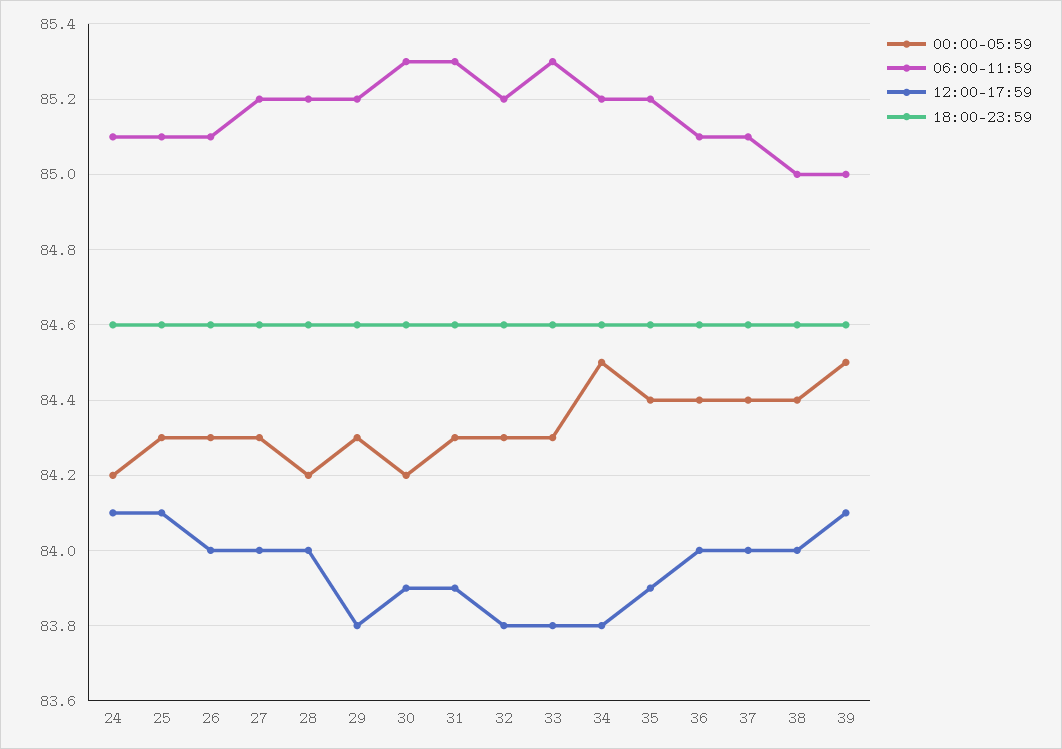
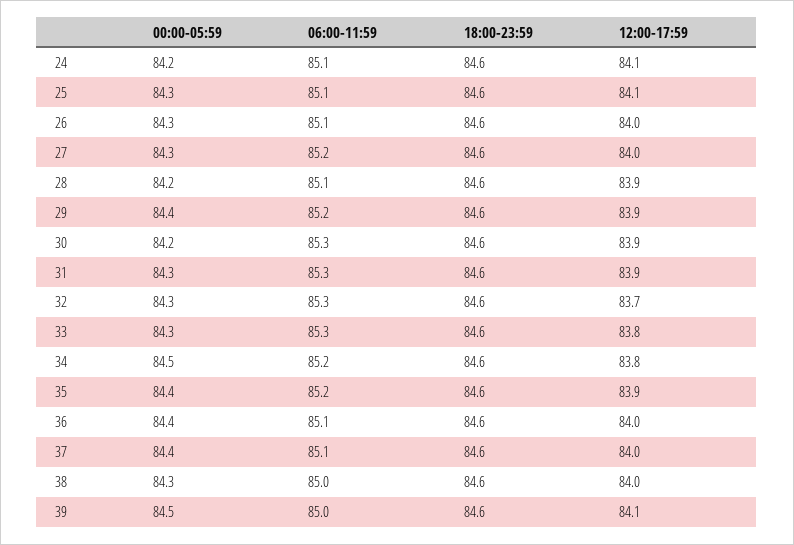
06:00-11:59, 28: 85.2 -> 85.1
12:00-17:59, 28: 84 -> 83.9
00:00-05:59, 29: 84.3 -> 84.4
12:00-17:59, 29: 83.8 -> 83.9
06:00-11:59, 32: 85.2 -> 85.3
12:00-17:59, 32: 83.8 -> 83.7
00:00-05:59, 38: 84.4 -> 84.3

